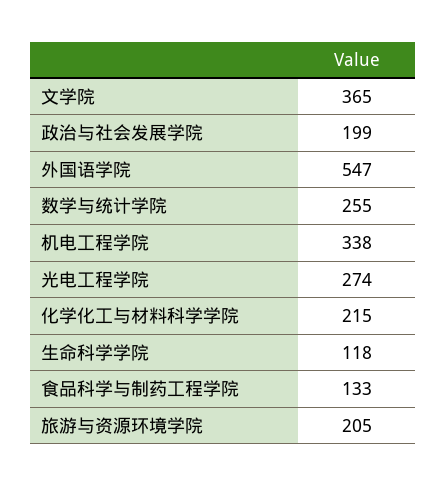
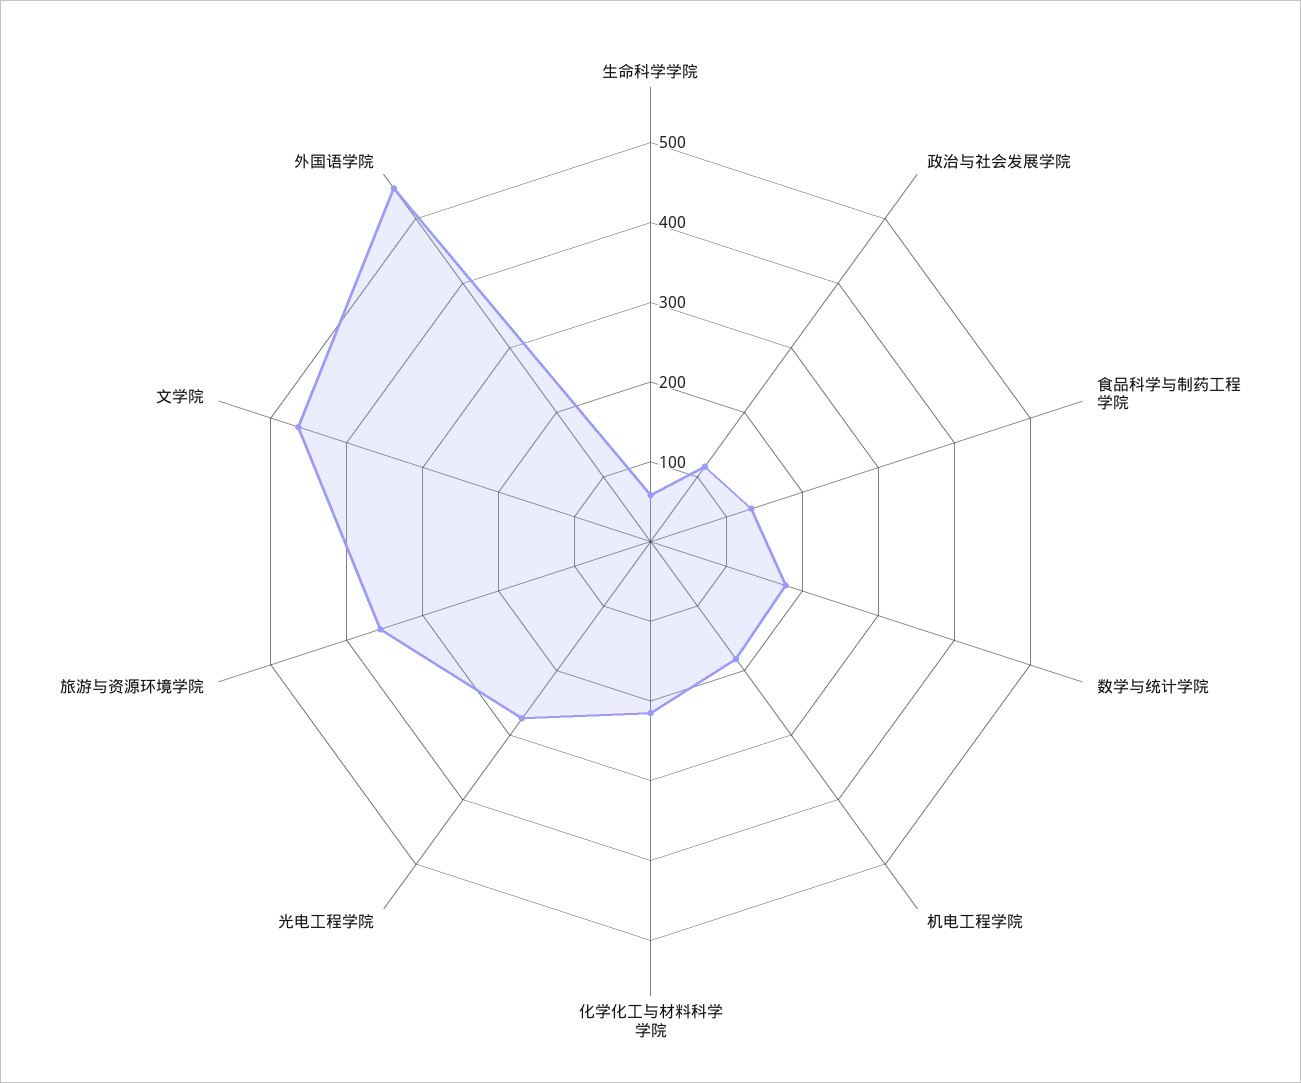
文学院: 365 -> 460
政治与社会发展学院: 199 -> 120
数学与统计学院: 255 -> 180
机电工程学院: 338 -> 180
生命科学学院: 118 -> 60
旅游与资源环境学院: 205 -> 360

